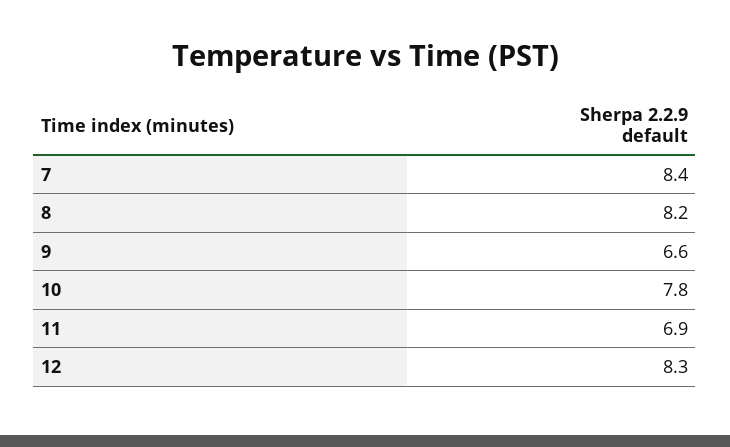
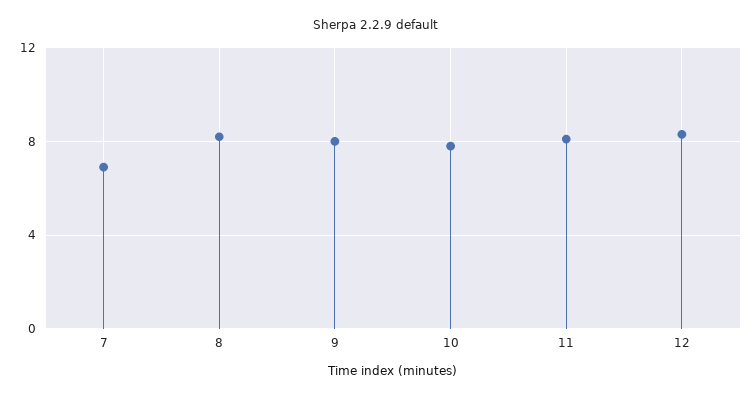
7: 8.4 -> 7
9: 6.6 -> 8
11: 6.9 -> 8

